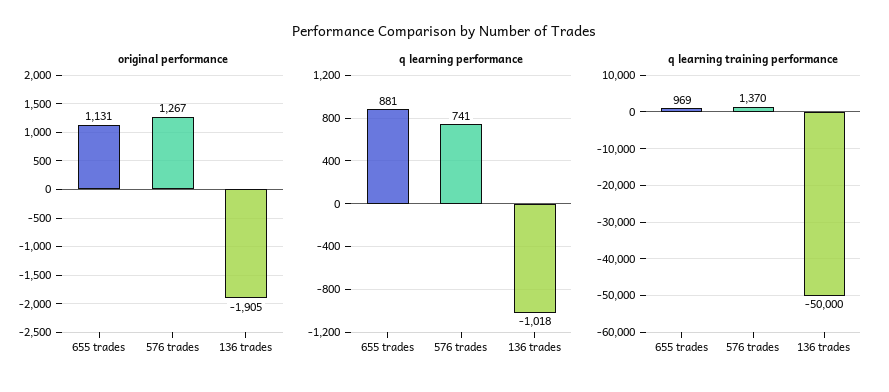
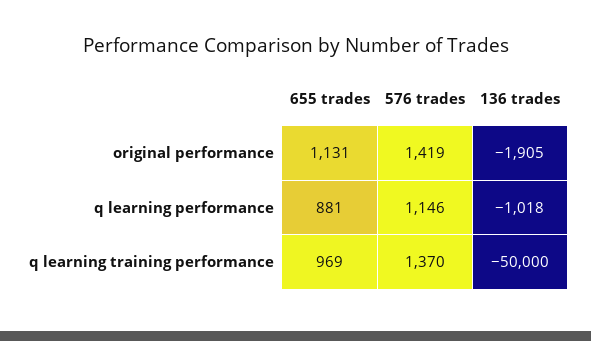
original performance, 576 trades: 1267 -> 1419
q learning performance, 576 trades: 741 -> 1146

